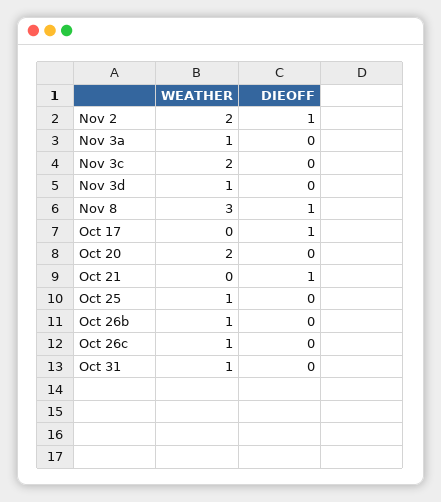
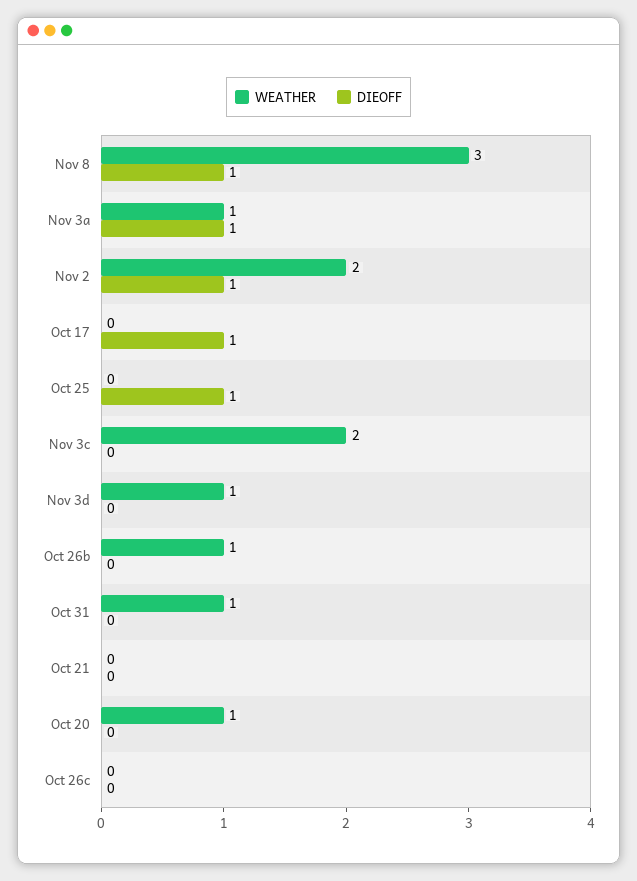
DIEOFF, Nov 3a: 0 -> 1
WEATHER, Oct 20: 2 -> 1
DIEOFF, Oct 21: 1 -> 0
WEATHER, Oct 25: 1 -> 0
DIEOFF, Oct 25: 0 -> 1
WEATHER, Oct 26c: 1 -> 0

